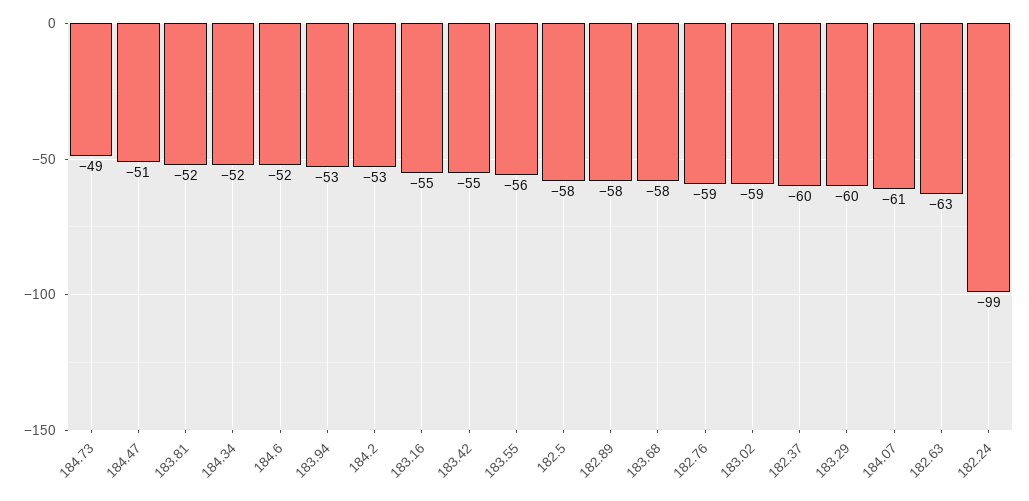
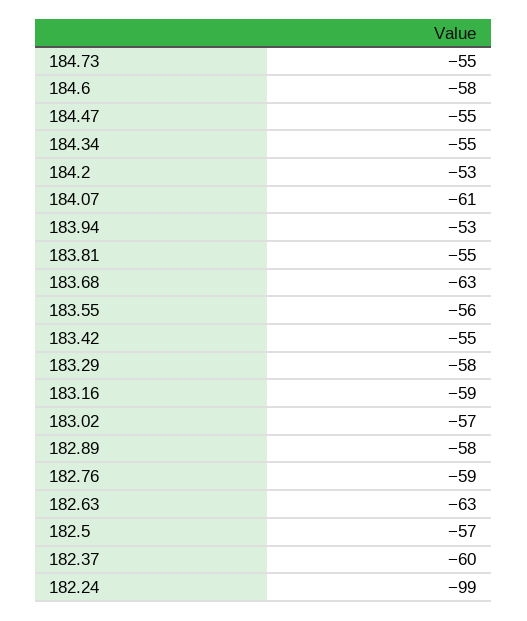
184.73: -49 -> -55
184.47: -51 -> -55
183.81: -52 -> -55
184.34: -52 -> -55
184.6: -52 -> -58
183.16: -55 -> -59
182.5: -58 -> -57
183.68: -58 -> -63
183.02: -59 -> -57
183.29: -60 -> -58

